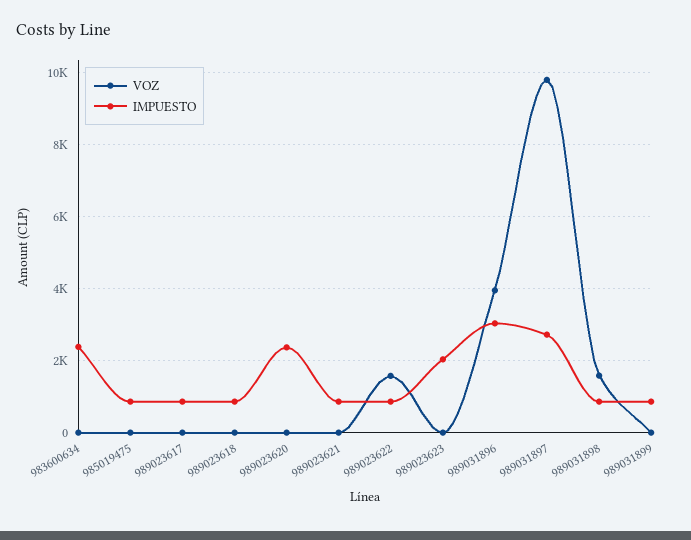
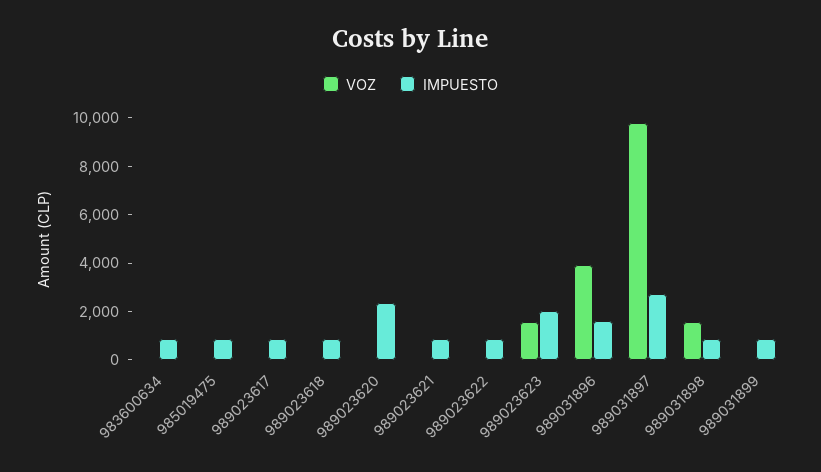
IMPUESTO, 983600634: 2400 -> 1000
VOZ, 989023622: 1600 -> 0
VOZ, 989023623: 0 -> 1500
IMPUESTO, 989031896: 3000 -> 1500

